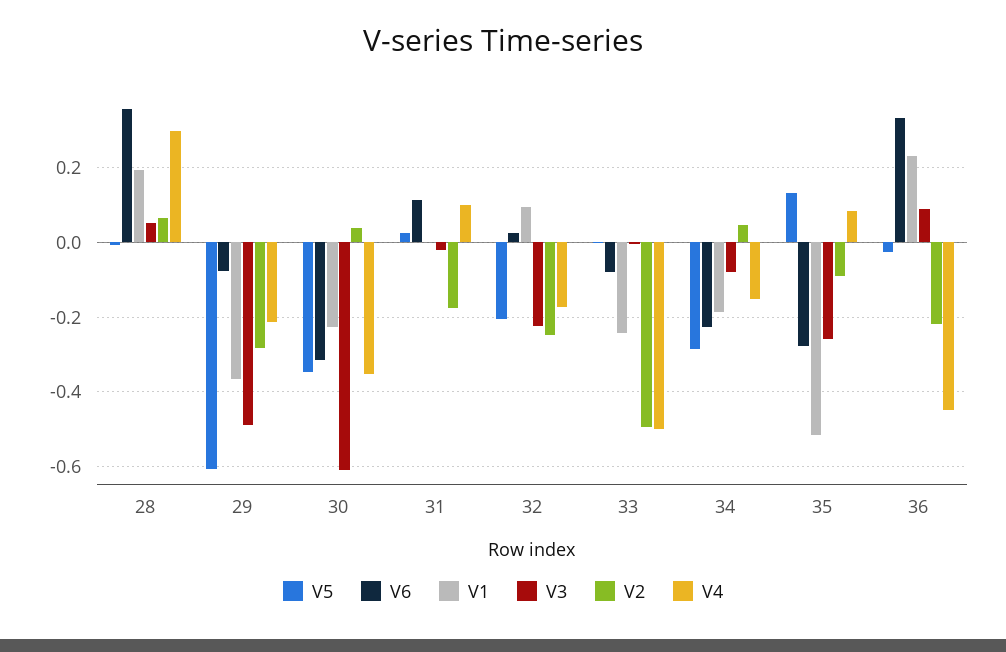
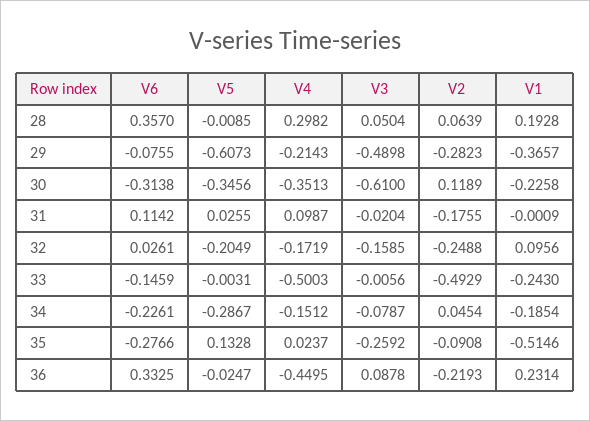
V2, 30: 0.04 -> 0.1189
V3, 32: -0.22 -> -0.1585
V6, 33: -0.08 -> -0.1459
V4, 35: 0.08 -> 0.0237

